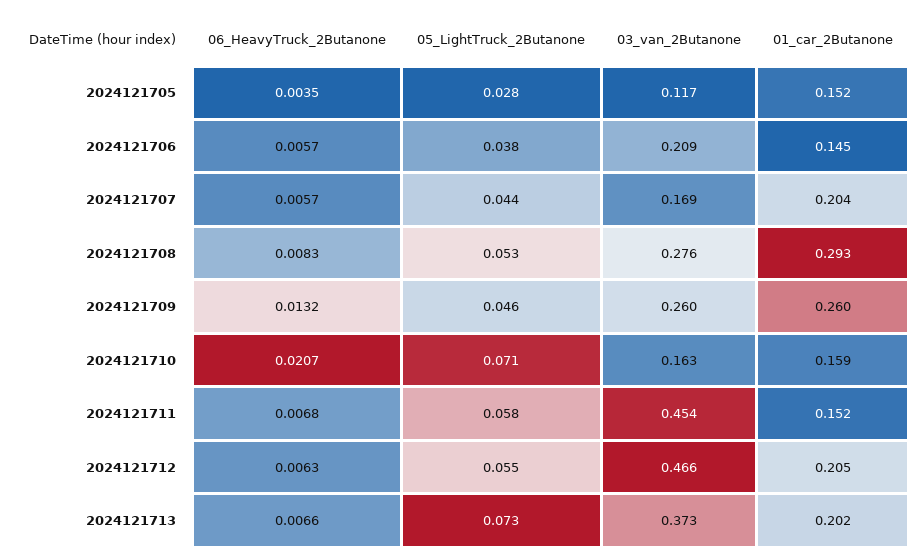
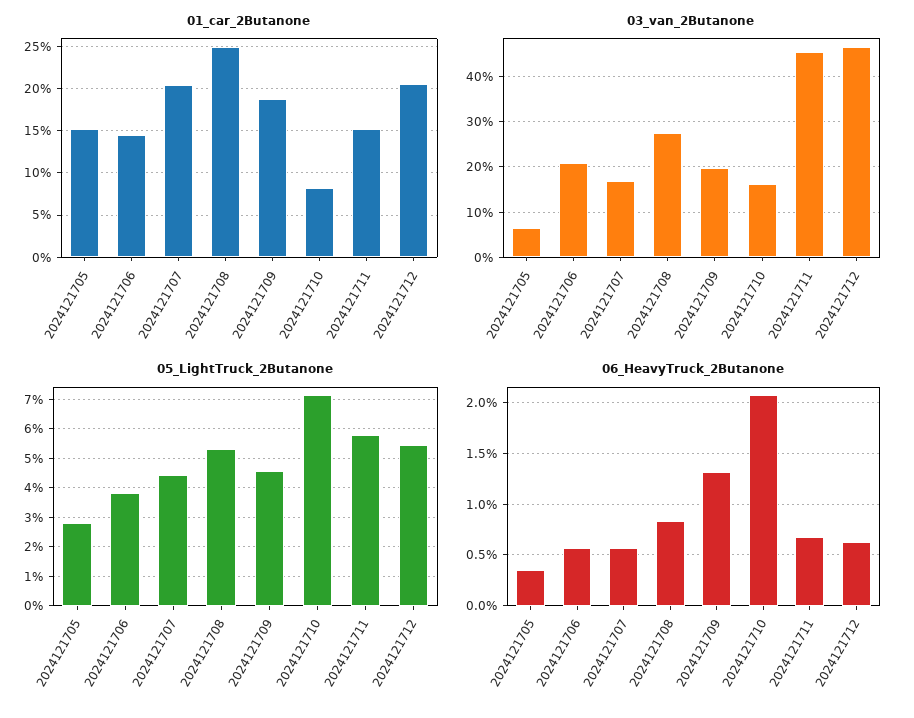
03_van_2Butanone, 2024121705: 0.117 -> 0.06
01_car_2Butanone, 2024121708: 0.293 -> 0.25
03_van_2Butanone, 2024121709: 0.26 -> 0.2
01_car_2Butanone, 2024121709: 0.26 -> 0.19
01_car_2Butanone, 2024121710: 0.159 -> 0.08
06_HeavyTruck_2Butanone, 2024121713: 0.0066 -> none
05_LightTruck_2Butanone, 2024121713: 0.073 -> none
03_van_2Butanone, 2024121713: 0.373 -> none
01_car_2Butanone, 2024121713: 0.202 -> none

